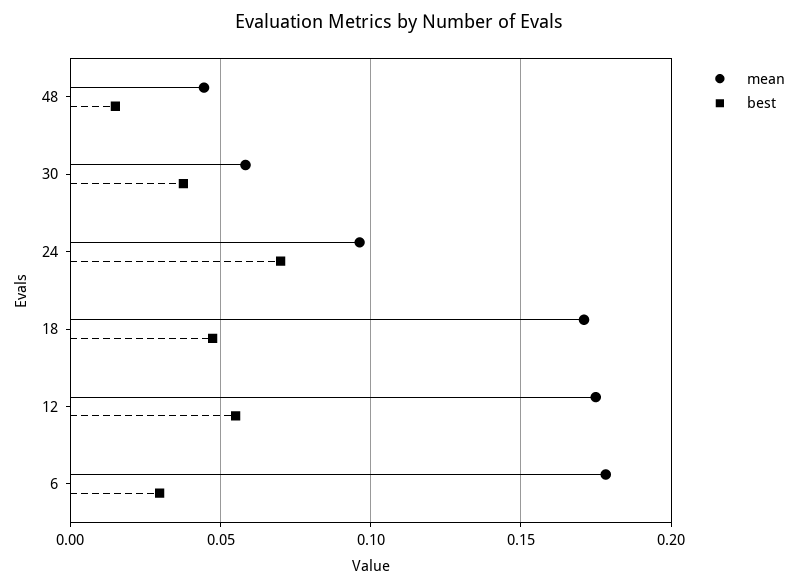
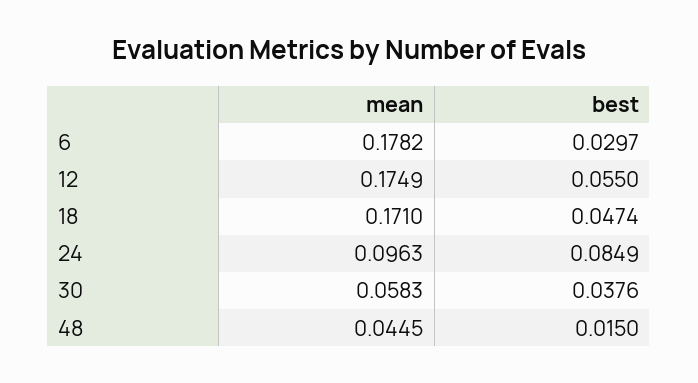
best, 24: 0.07 -> 0.0849

